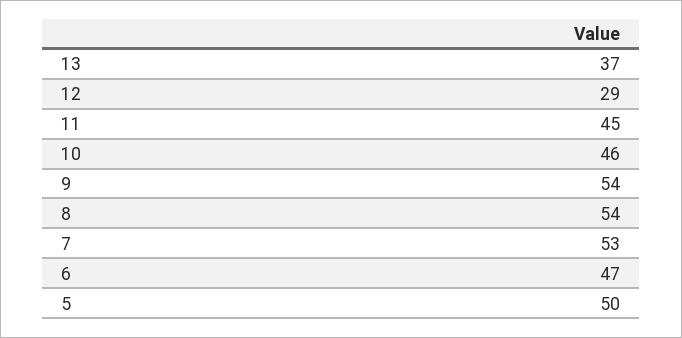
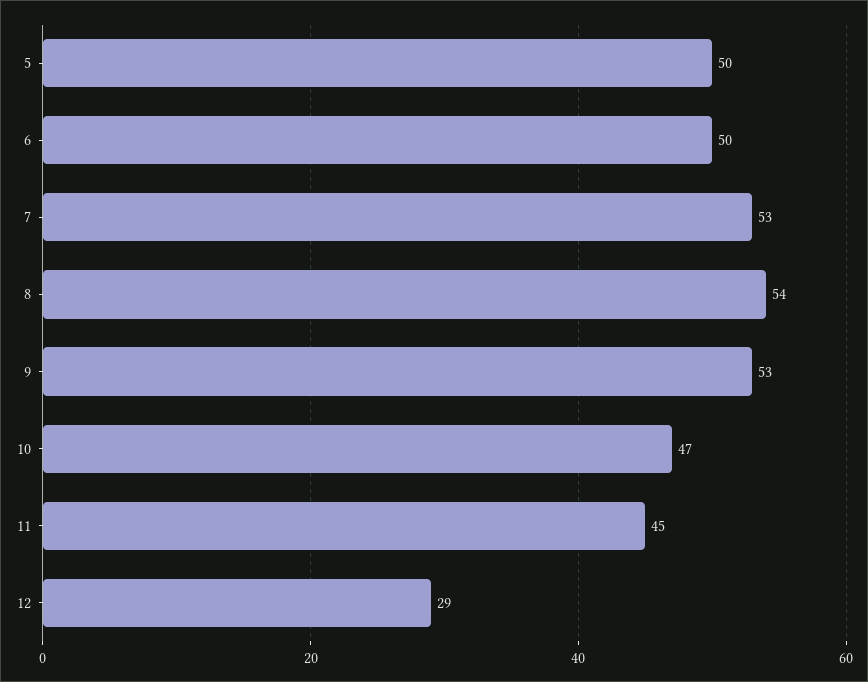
13: 37 -> none
10: 46 -> 47
9: 54 -> 53
6: 47 -> 50

